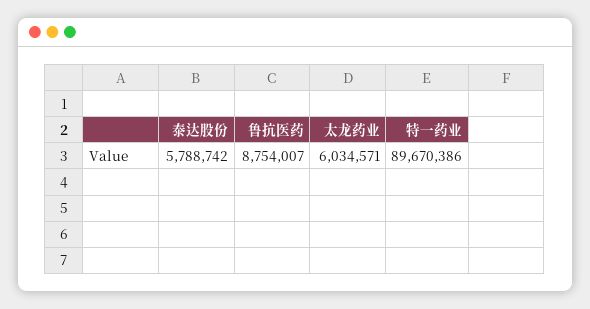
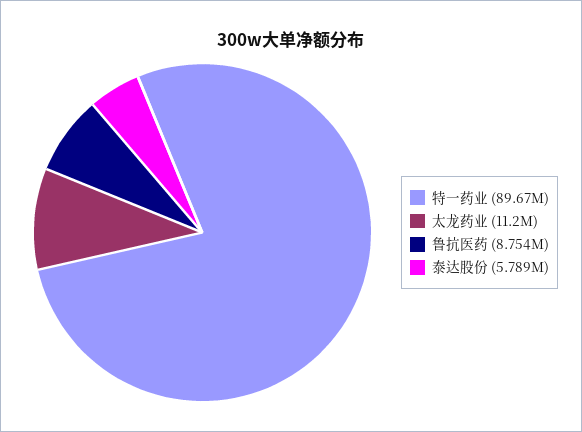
太龙药业: 6034571 -> 11200000

